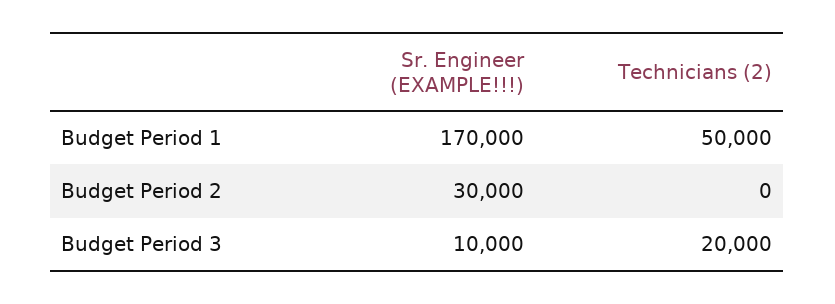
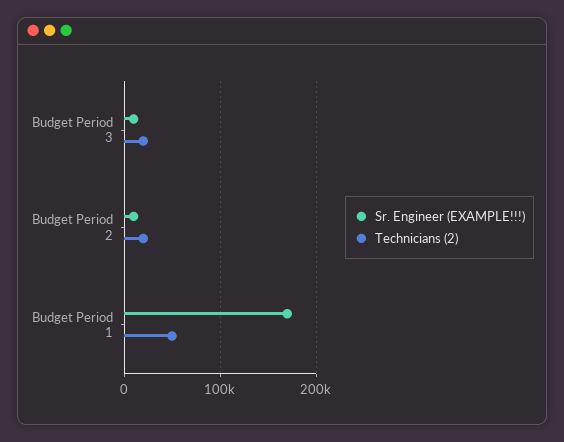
Sr. Engineer (EXAMPLE!!!), Budget Period 2: 30000 -> 10000
Technicians (2), Budget Period 2: 0 -> 20000

